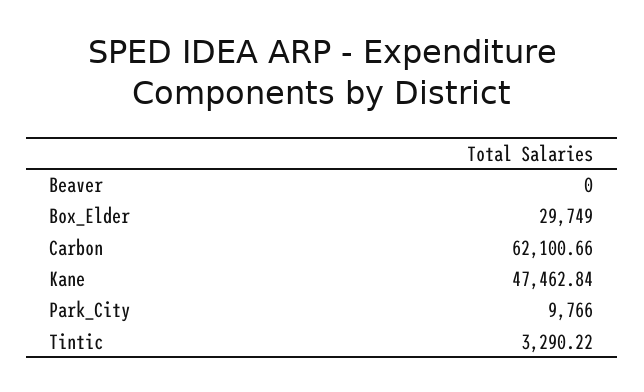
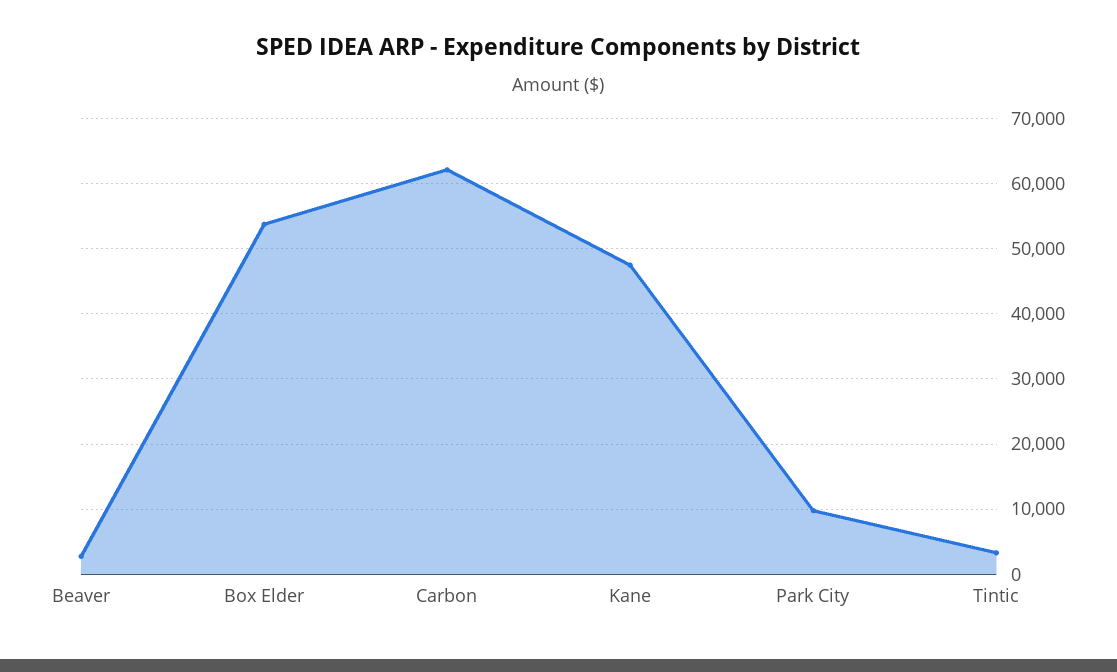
Beaver: 0 -> 3000
Box_Elder: 29749 -> 54000

